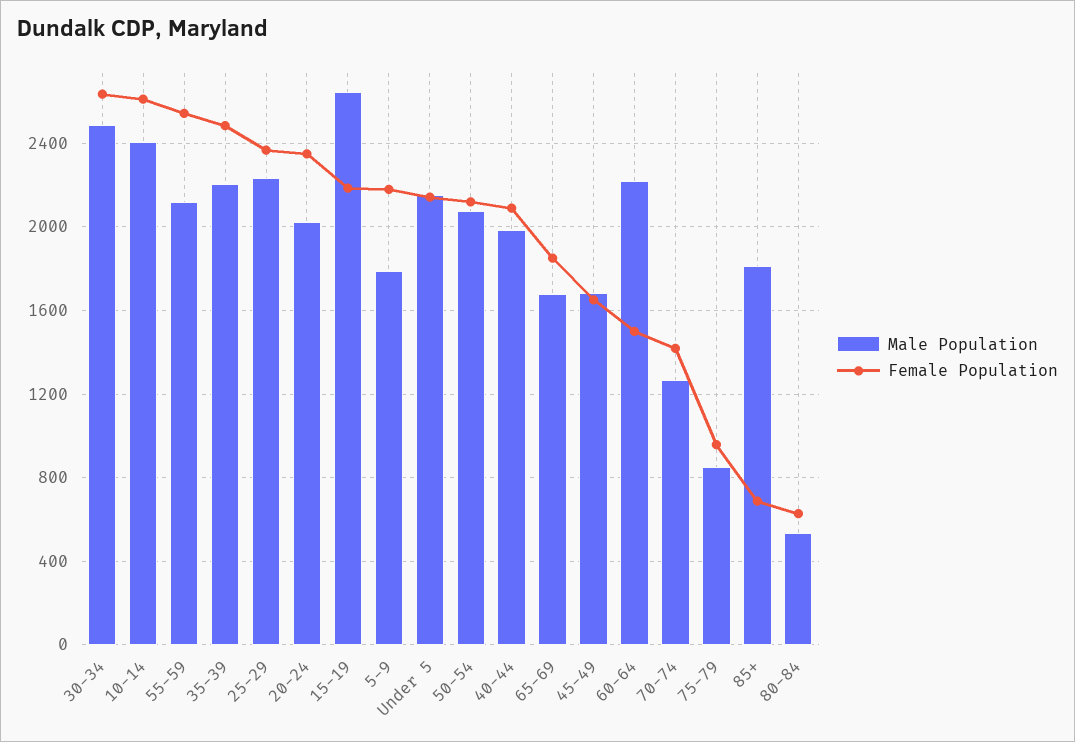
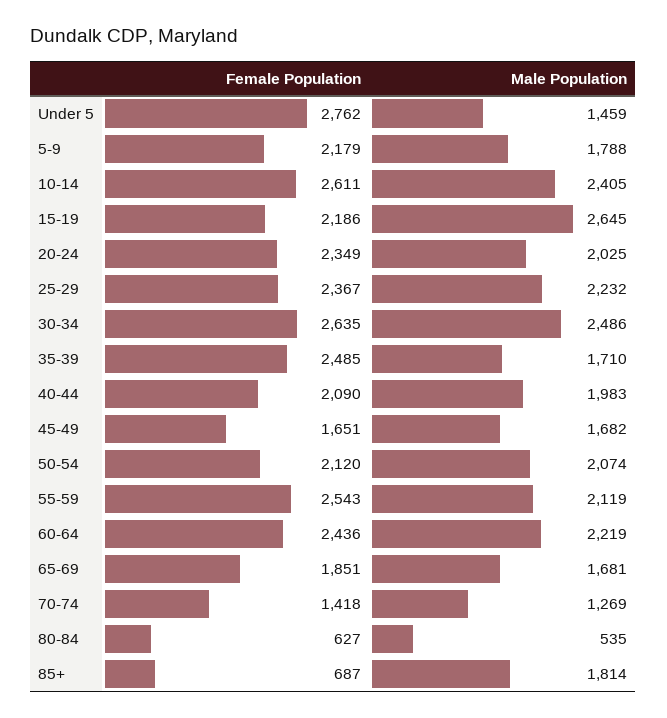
Male Population, 35-39: 2200 -> 1710
Male Population, Under 5: 2150 -> 1459
Female Population, Under 5: 2150 -> 2762
Female Population, 60-64: 1500 -> 2436
Male Population, 75-79: 850 -> none
Female Population, 75-79: 950 -> none

